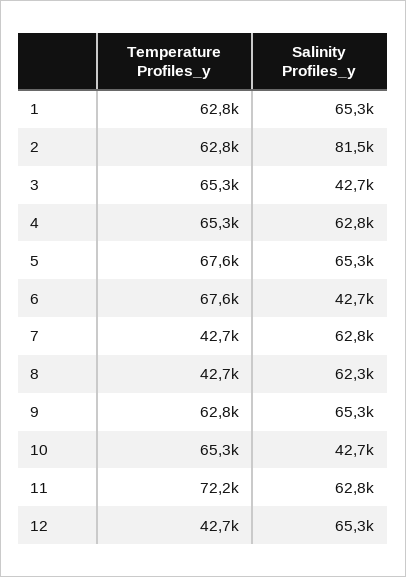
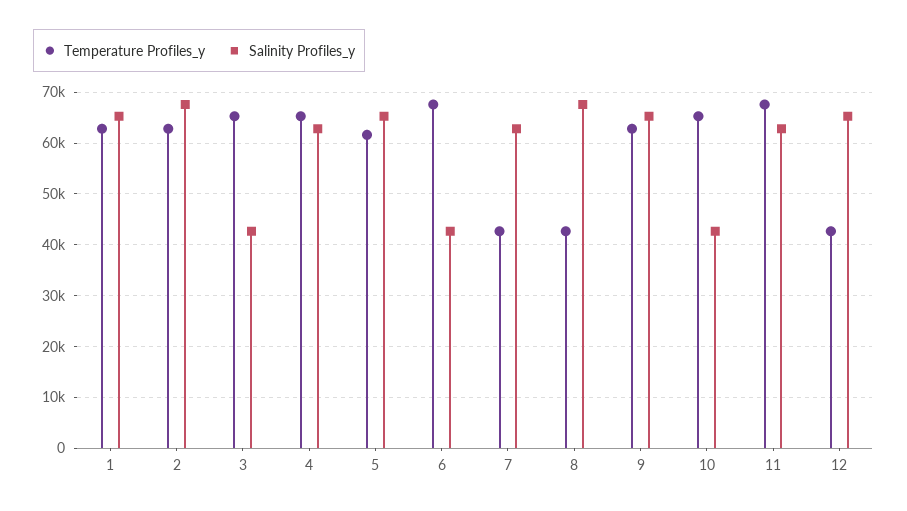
Salinity Profiles_y, 2: 81500 -> 68000
Temperature Profiles_y, 5: 67600 -> 62000
Salinity Profiles_y, 8: 62300 -> 68000
Temperature Profiles_y, 11: 72200 -> 68000

